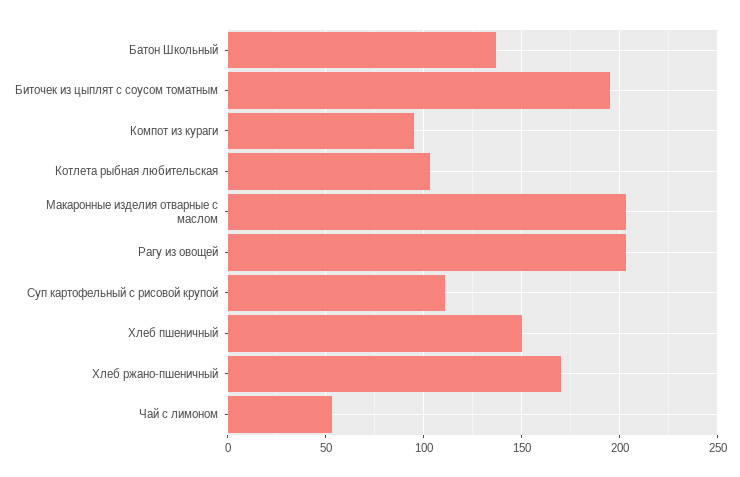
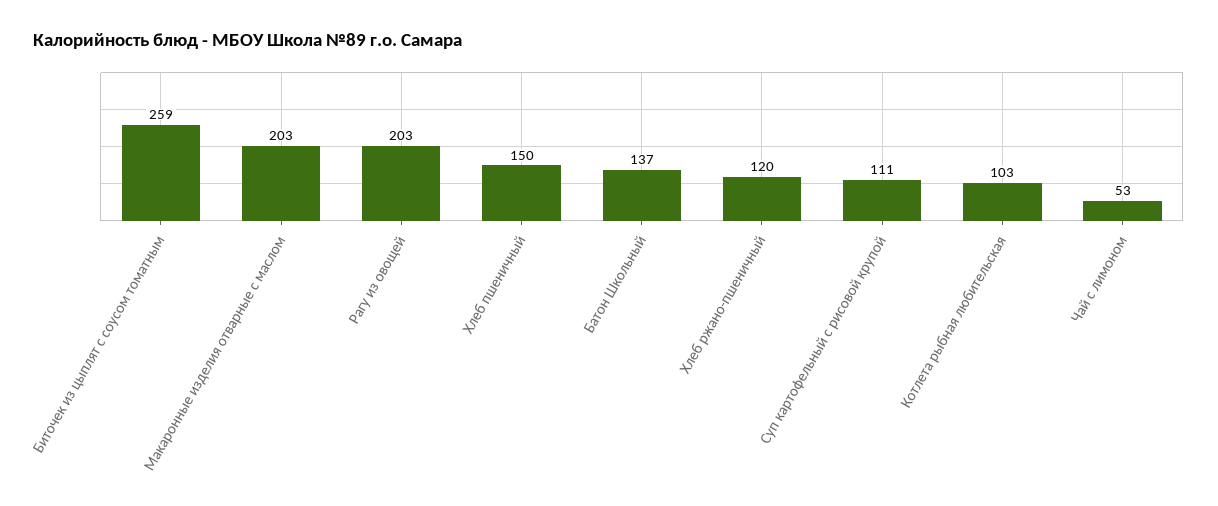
Биточек из цыплят с соусом томатным: 195 -> 259
Компот из кураги: 95 -> none
Хлеб ржано-пшеничный: 170 -> 120

